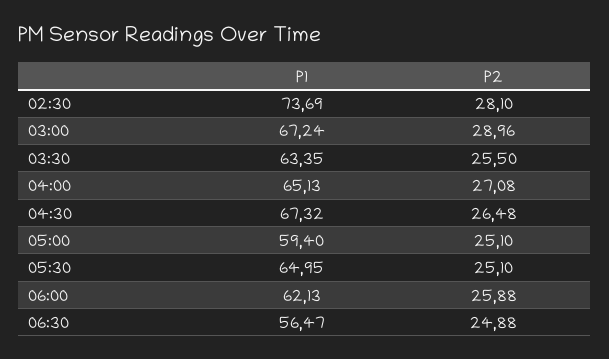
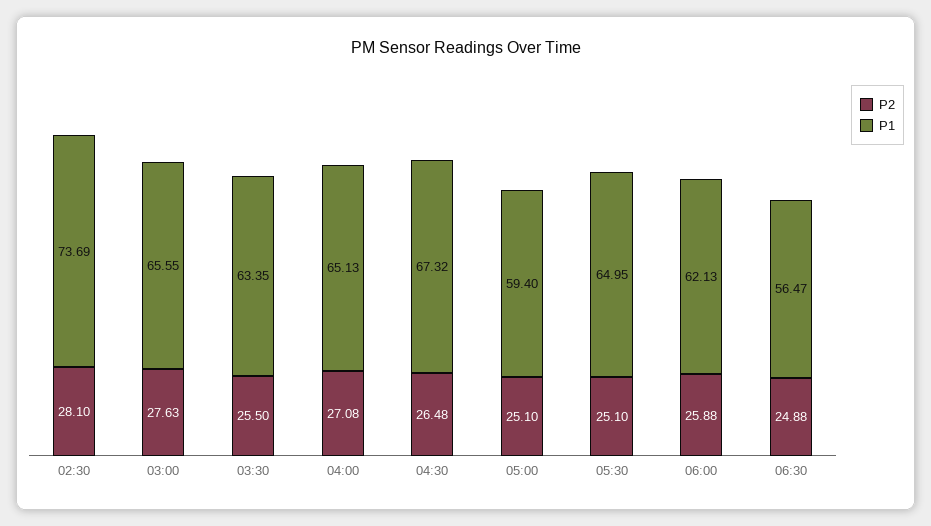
P1, 03:00: 67.24 -> 65.55
P2, 03:00: 28.96 -> 27.63

